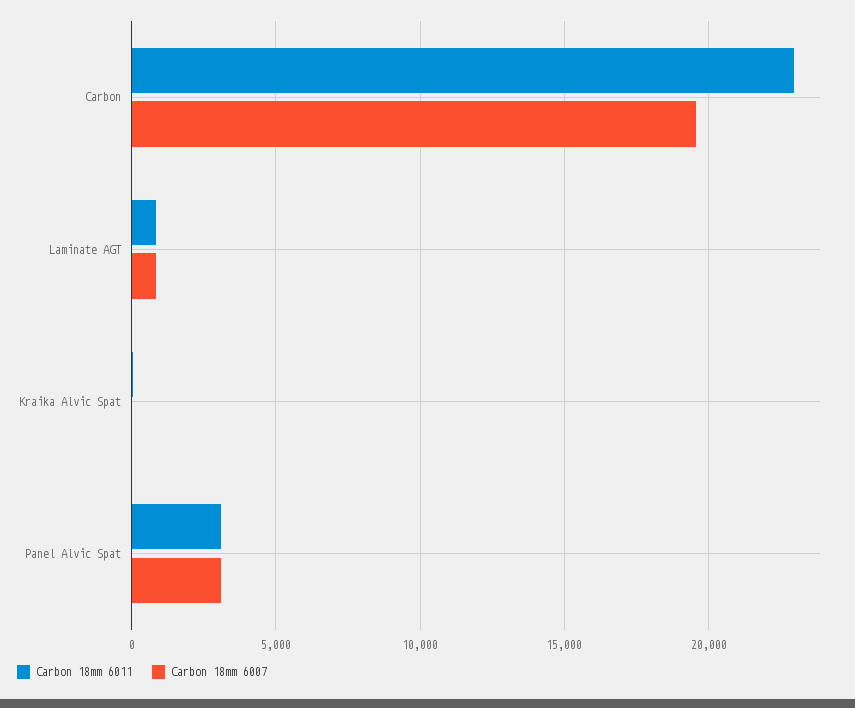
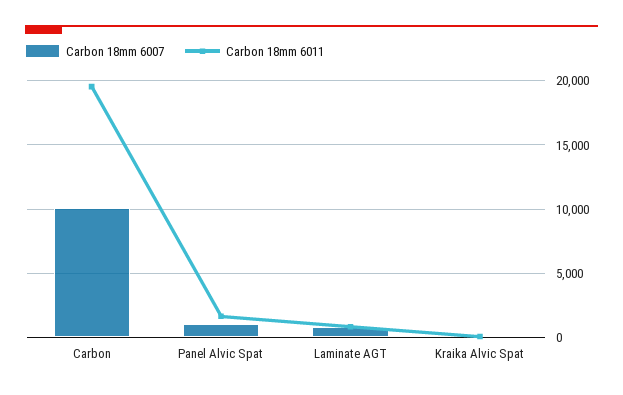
Carbon 18mm 6011, Carbon: 23000 -> 19500
Carbon 18mm 6007, Carbon: 19500 -> 10000
Carbon 18mm 6011, Panel Alvic Spat: 3000 -> 1500
Carbon 18mm 6007, Panel Alvic Spat: 3000 -> 1000

